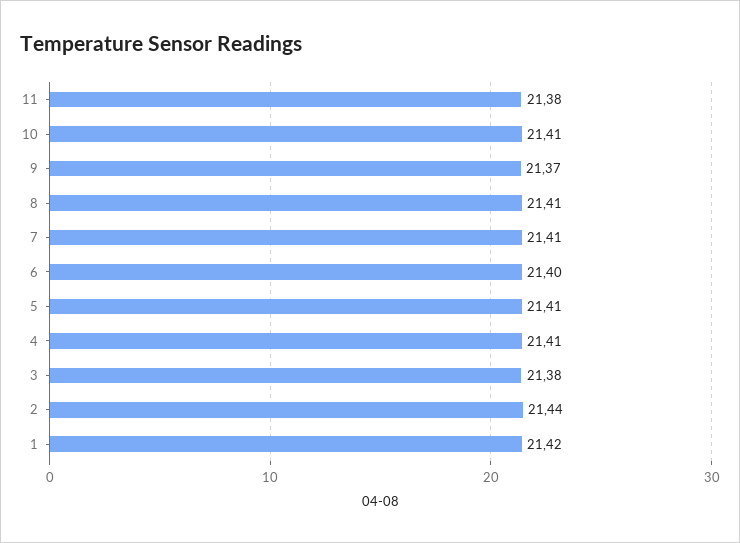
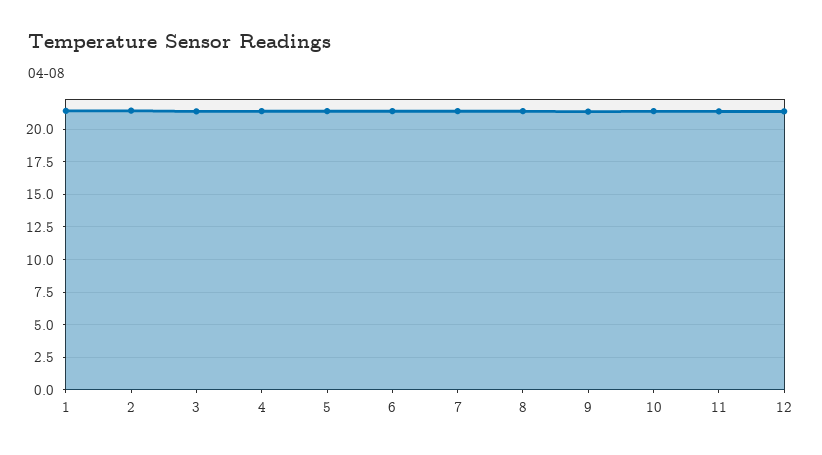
12: none -> 21.5

